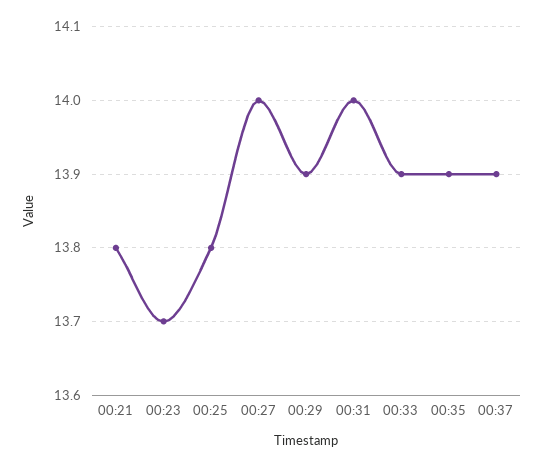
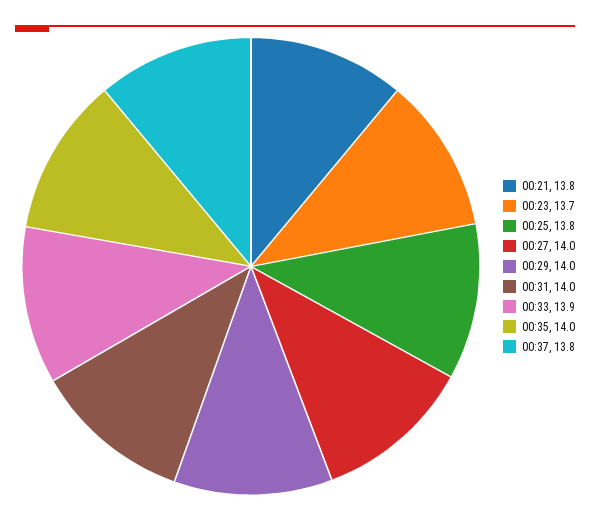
00:29: 13.9 -> 14
00:35: 13.9 -> 14
00:37: 13.9 -> 13.8

